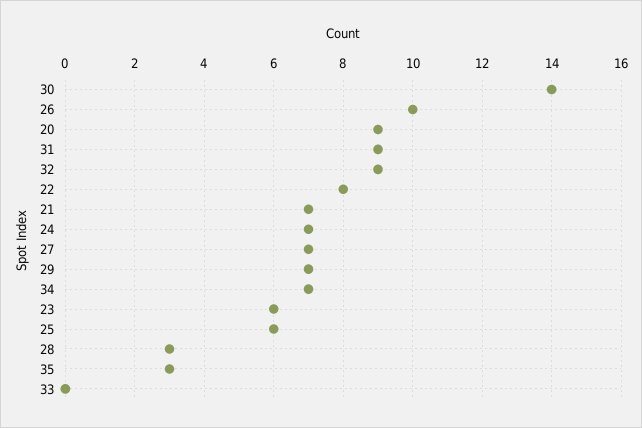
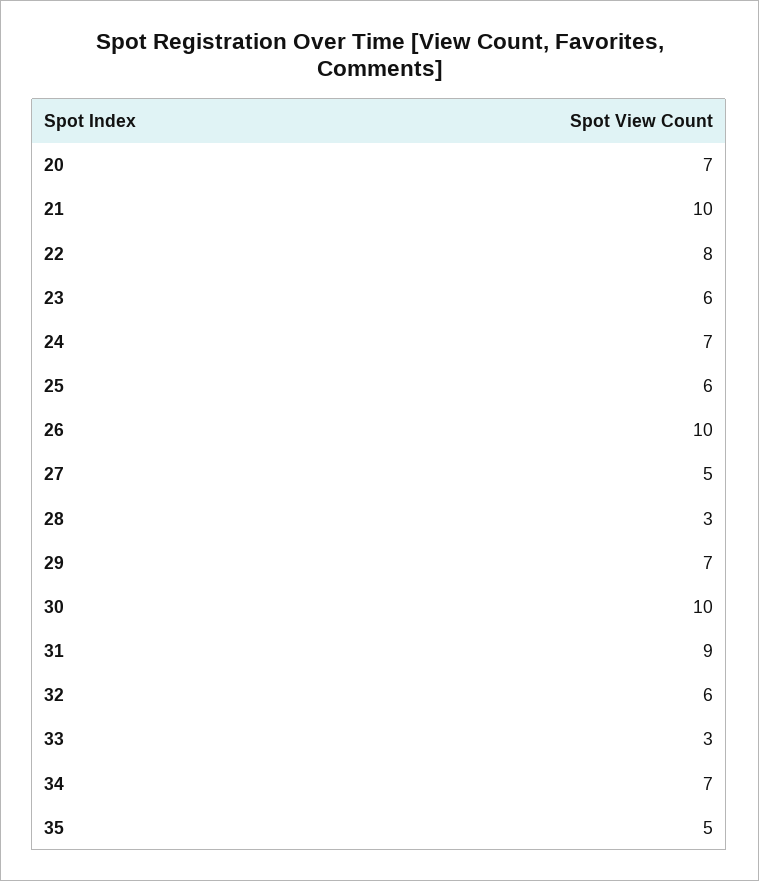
30: 14 -> 10
20: 9 -> 7
32: 9 -> 6
21: 7 -> 10
27: 7 -> 5
35: 3 -> 5
33: 0 -> 3

